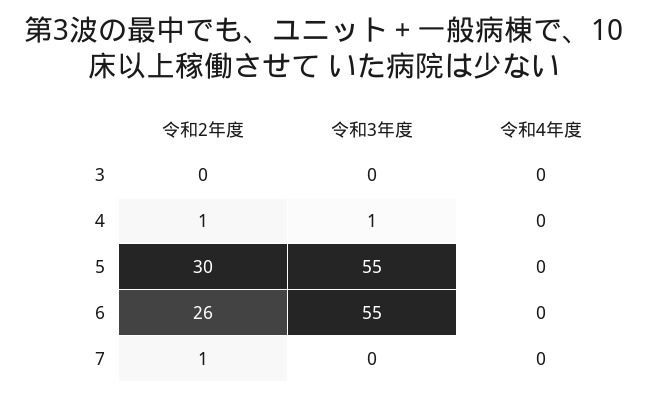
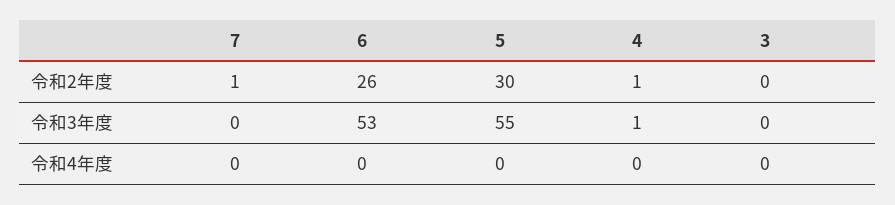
令和3年度, 6: 55 -> 53

